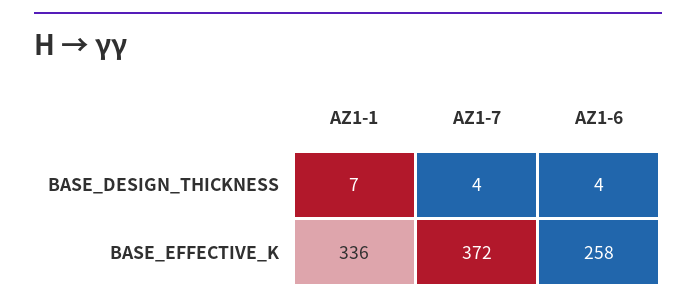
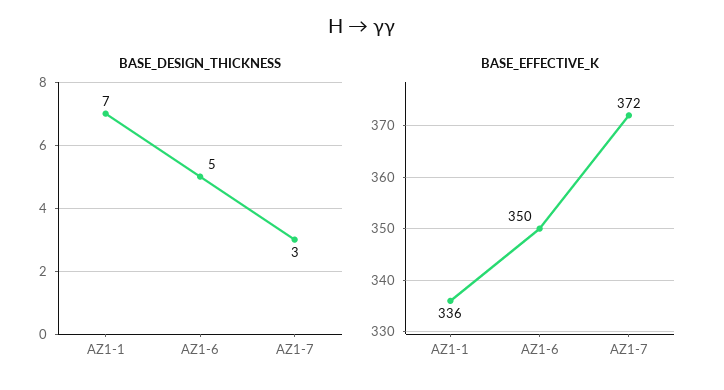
BASE_DESIGN_THICKNESS, AZ1-7: 4 -> 3
BASE_DESIGN_THICKNESS, AZ1-6: 4 -> 5
BASE_EFFECTIVE_K, AZ1-6: 258 -> 350

